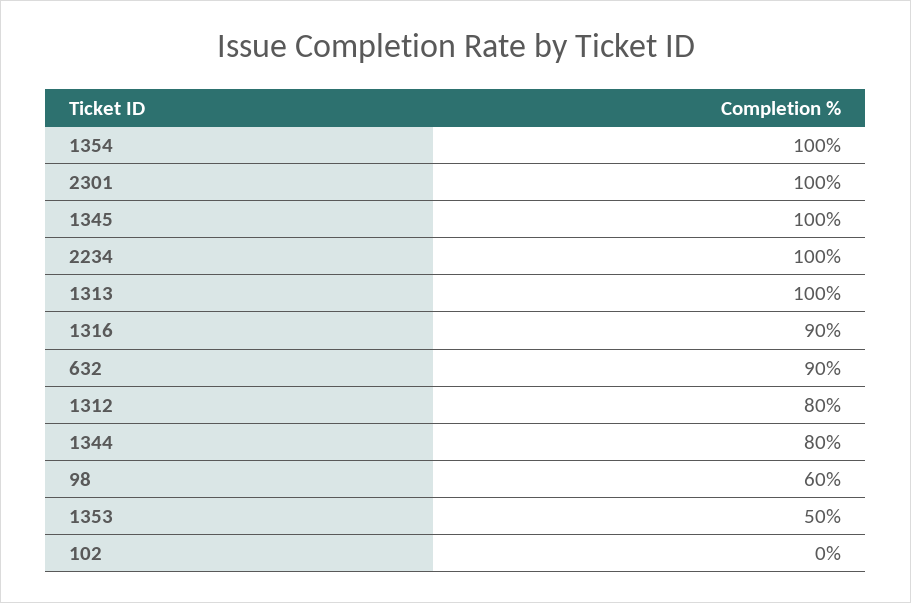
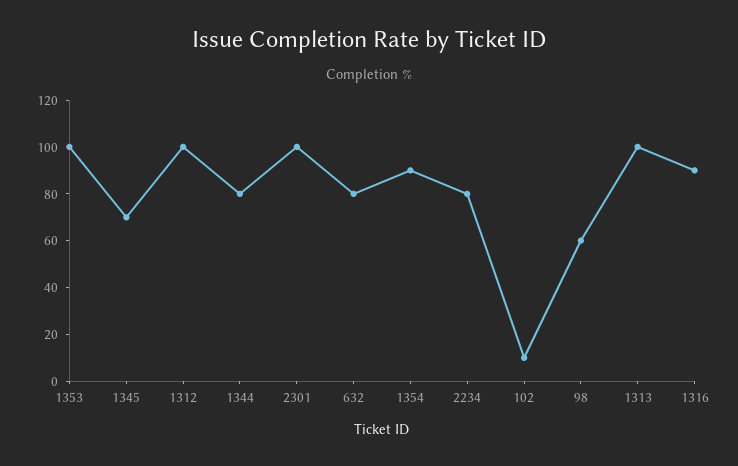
1354: 100 -> 90
1345: 100 -> 70
2234: 100 -> 80
632: 90 -> 80
1312: 80 -> 100
1353: 50 -> 100
102: 0 -> 10

